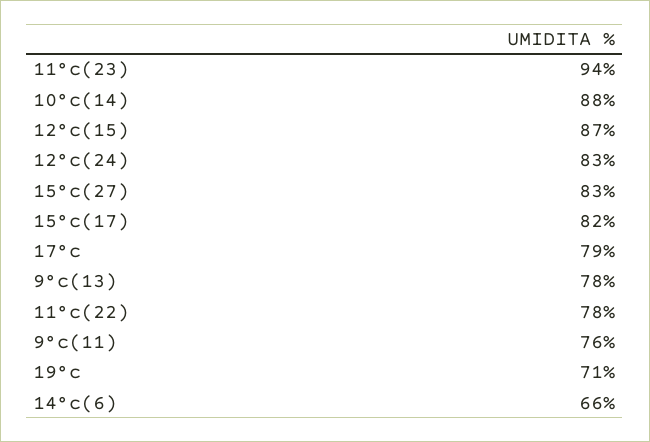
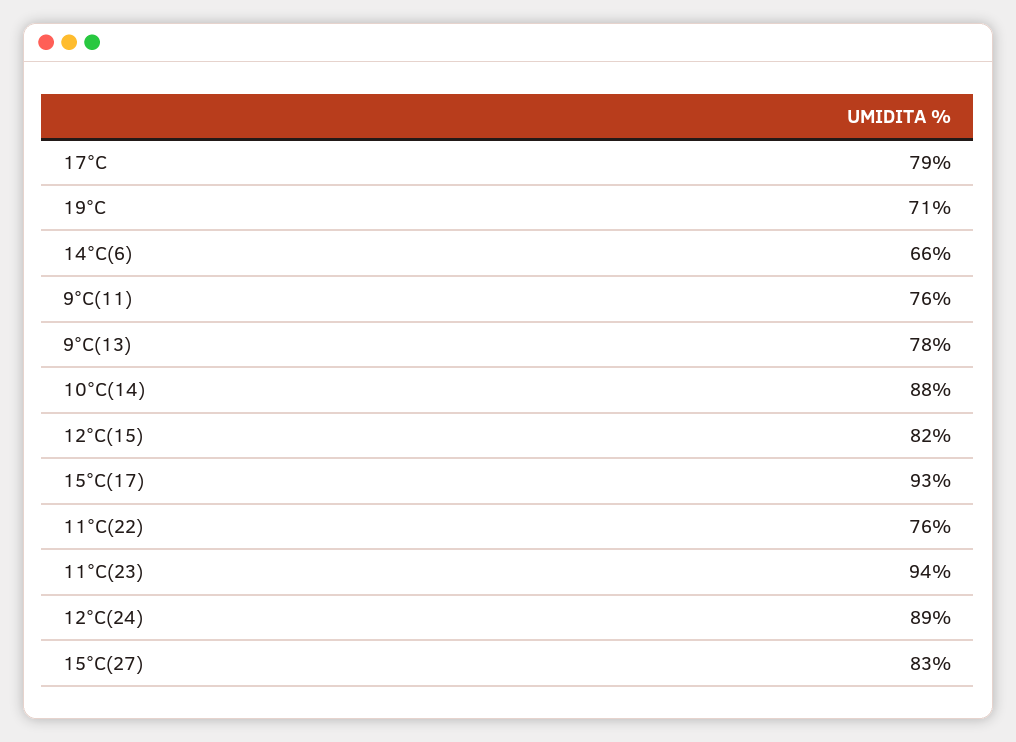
12°c(15): 87 -> 82
12°c(24): 83 -> 89
15°c(17): 82 -> 93
11°c(22): 78 -> 76

